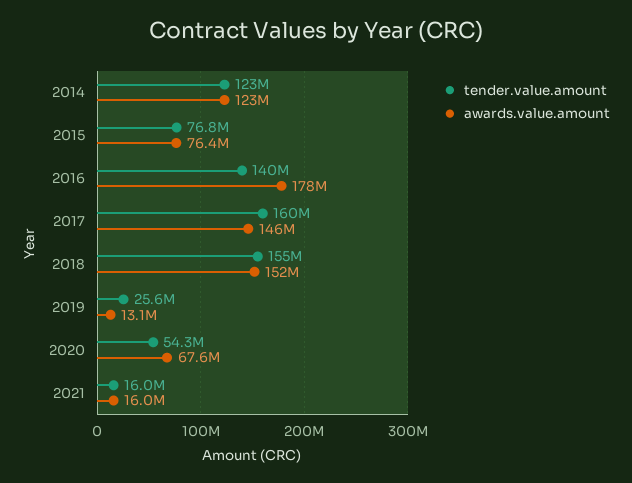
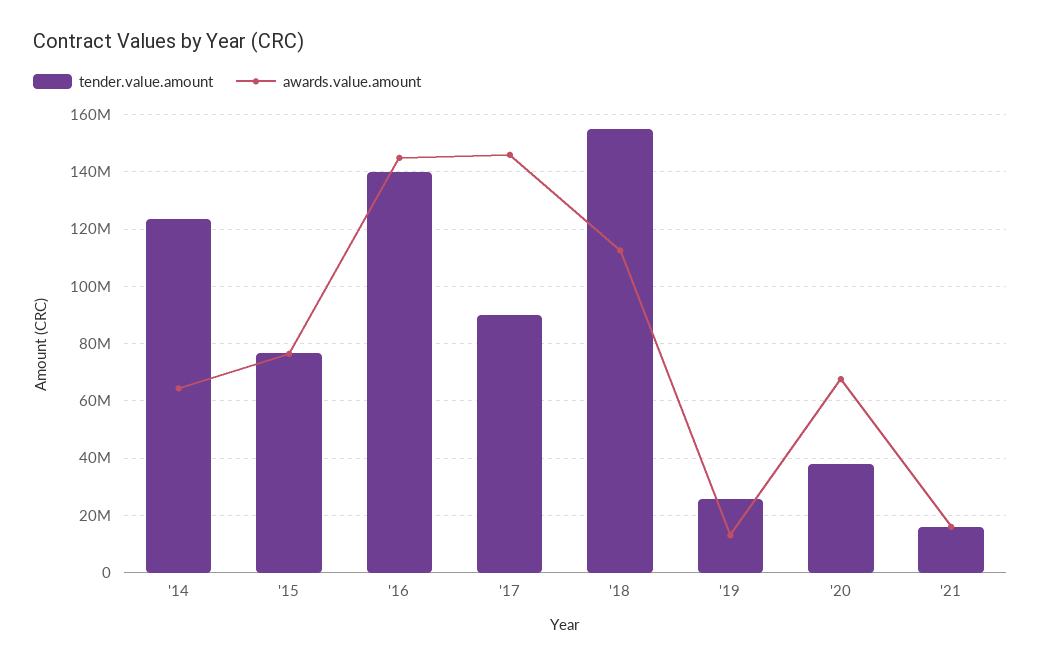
awards.value.amount, 2014: 123000000 -> 65000000
awards.value.amount, 2016: 178000000 -> 145000000
tender.value.amount, 2017: 160000000 -> 90000000
awards.value.amount, 2018: 152000000 -> 112500000
tender.value.amount, 2020: 54300000 -> 37500000

